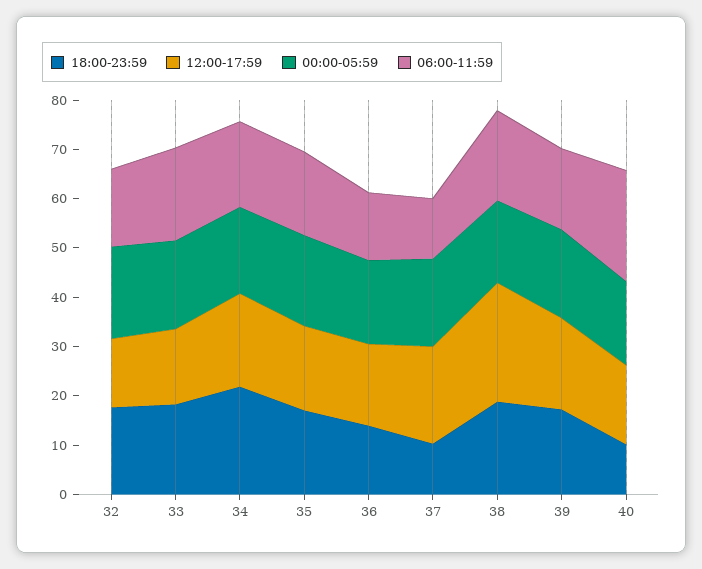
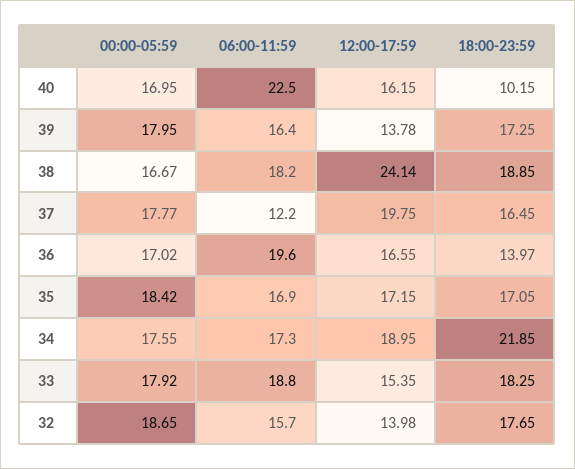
06:00-11:59, 36: 14 -> 19.6
18:00-23:59, 37: 10 -> 16.45
12:00-17:59, 39: 18 -> 13.78

